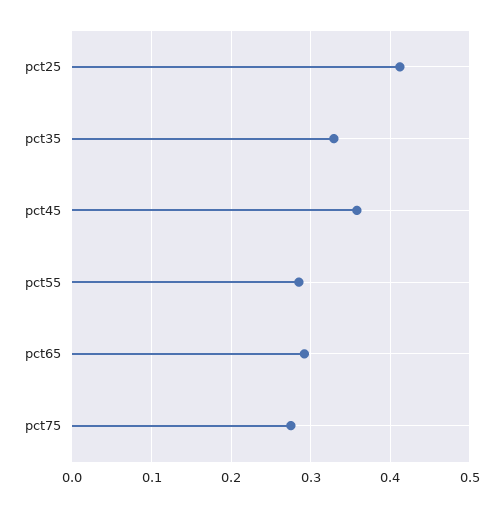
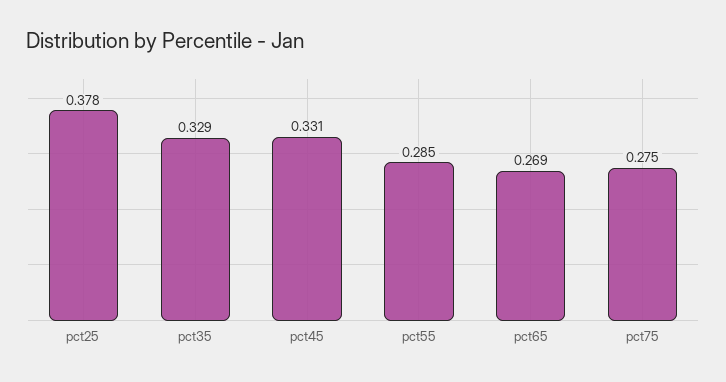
pct25: 0.41 -> 0.378
pct45: 0.36 -> 0.331
pct65: 0.29 -> 0.269

